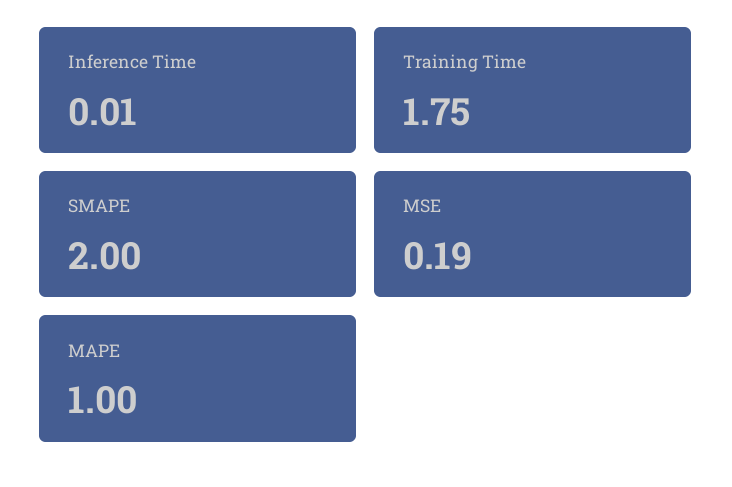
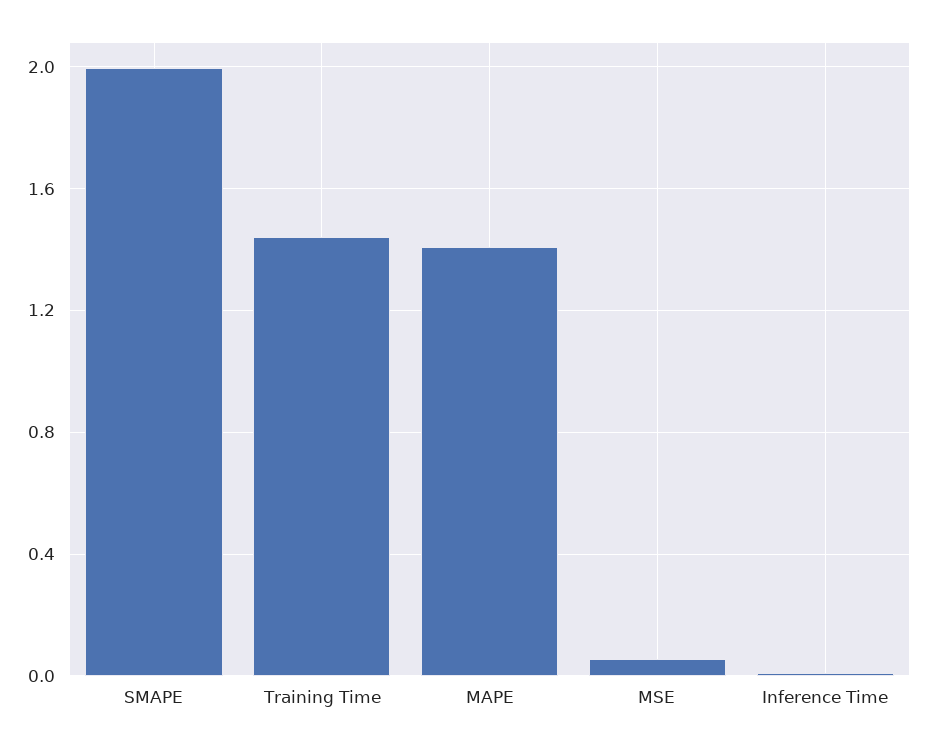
Training Time: 1.75 -> 1.45
MSE: 0.19 -> 0.05
MAPE: 1 -> 1.4

